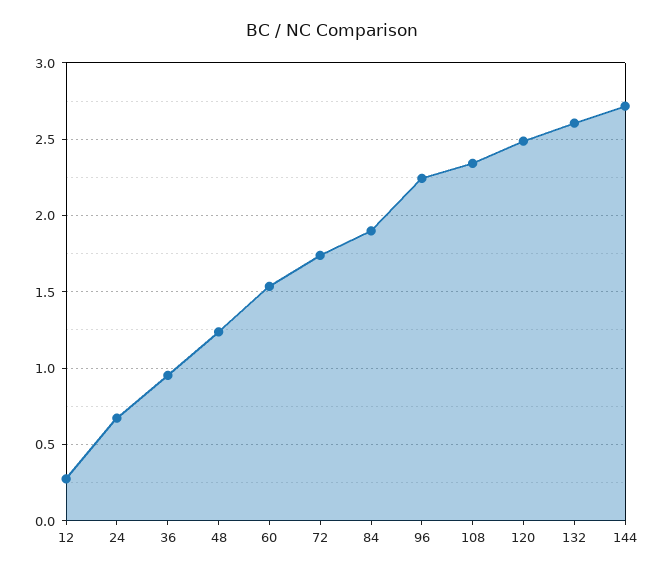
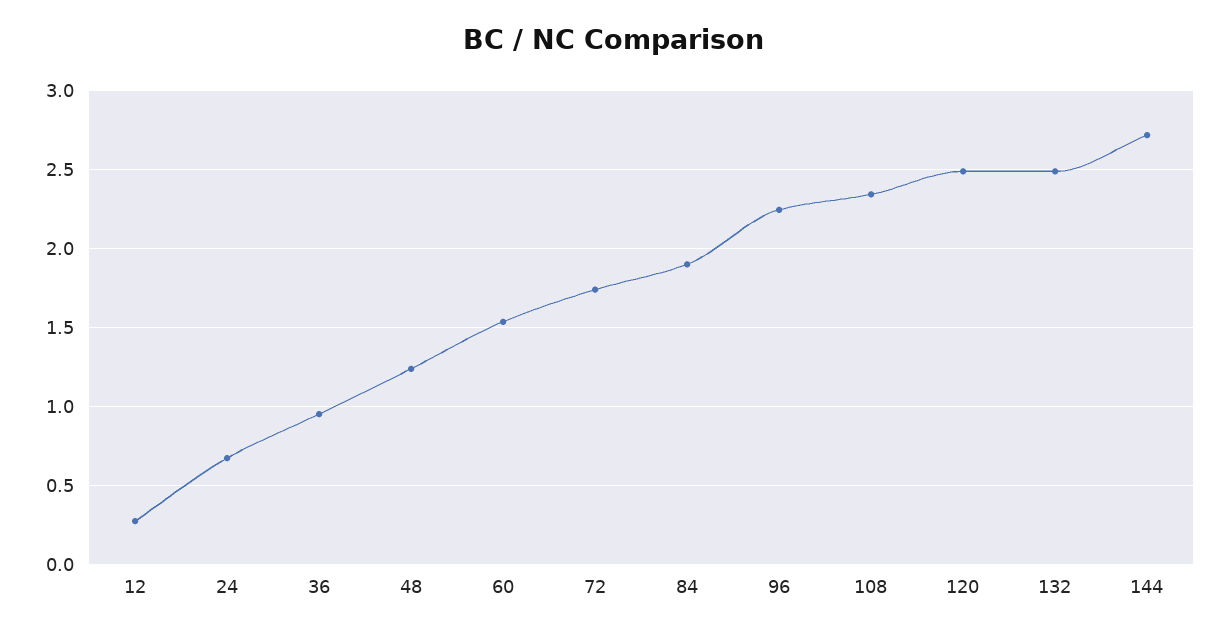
132: 2.6 -> 2.5

